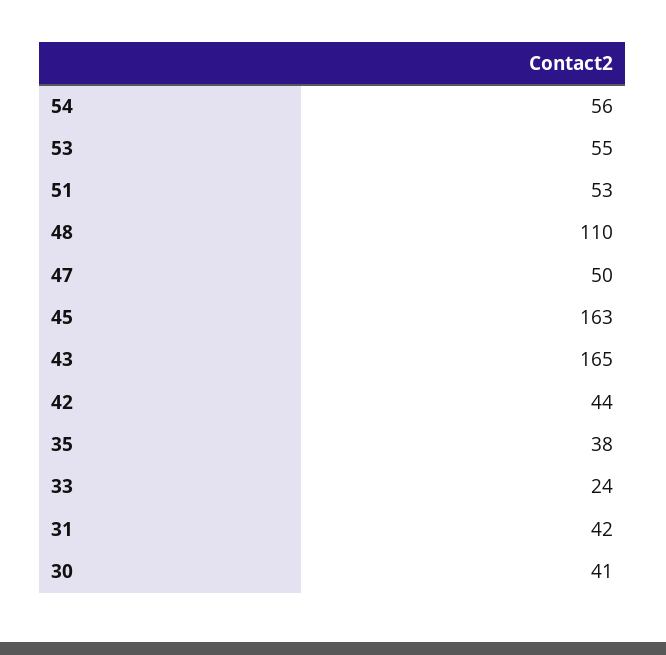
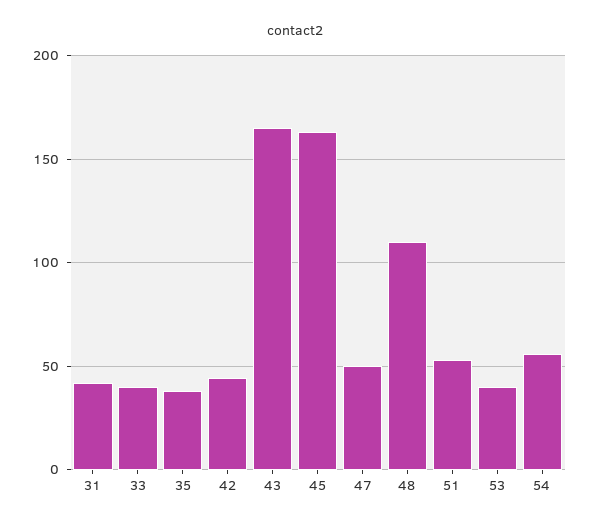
53: 55 -> 40
33: 24 -> 40
30: 41 -> none

